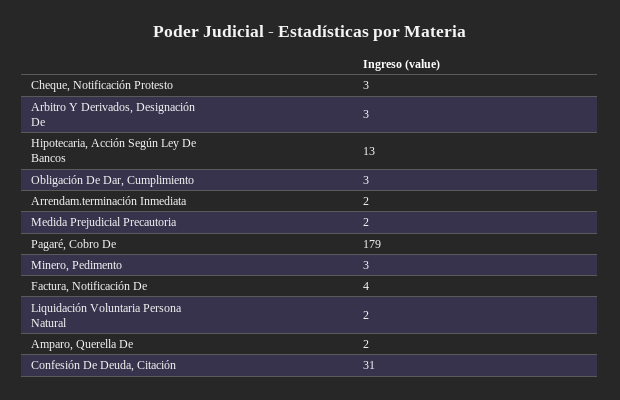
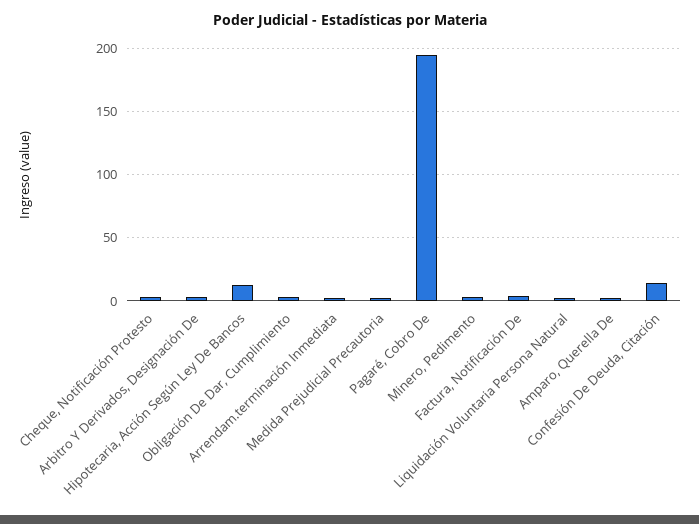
Pagaré, Cobro De: 179 -> 195
Confesión De Deuda, Citación: 31 -> 15

